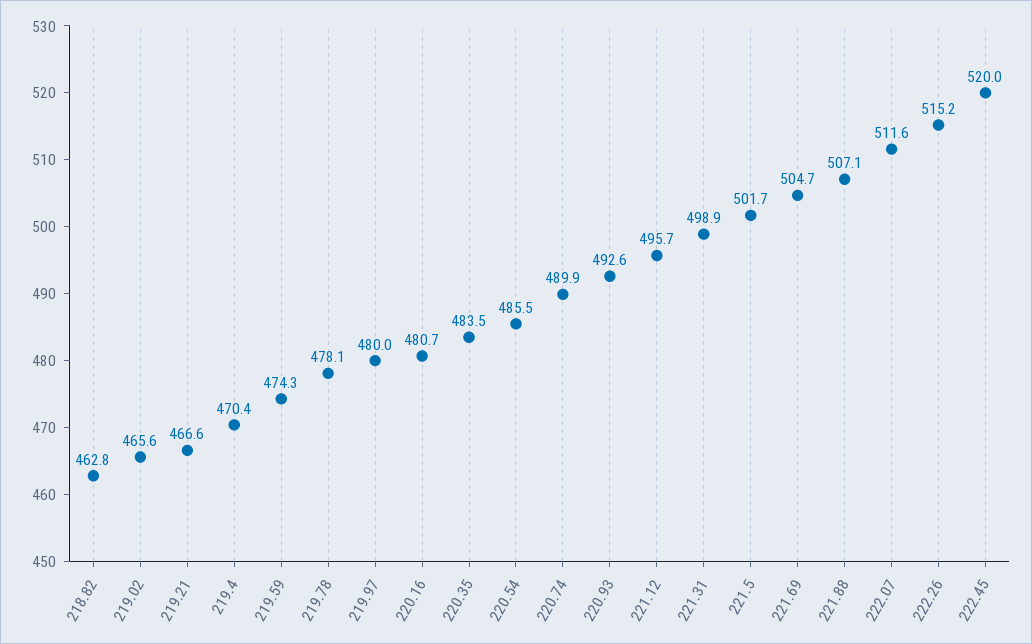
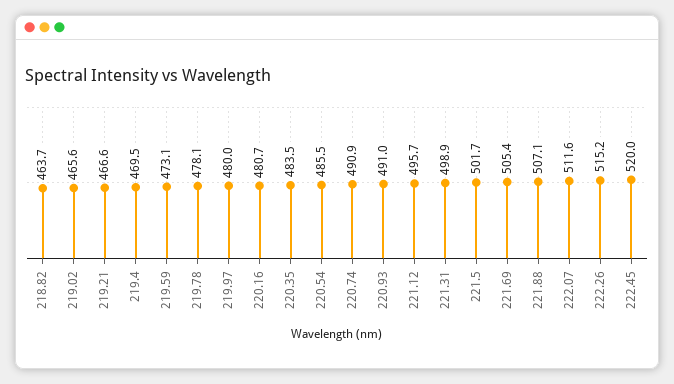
218.82: 462.8 -> 463.7
219.4: 470.4 -> 469.5
219.59: 474.3 -> 473.1
220.74: 489.9 -> 490.9
220.93: 492.6 -> 491
221.69: 504.7 -> 505.4

